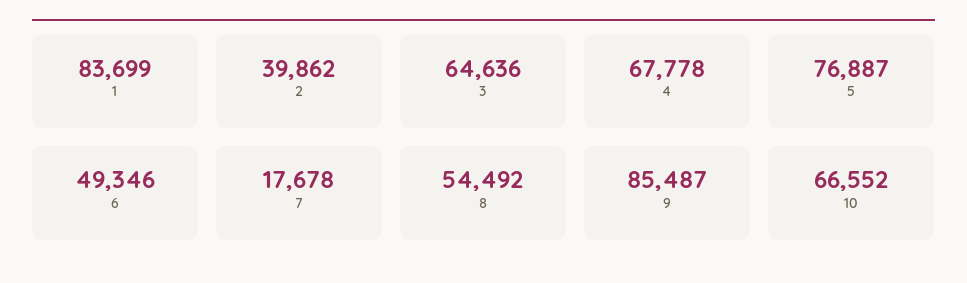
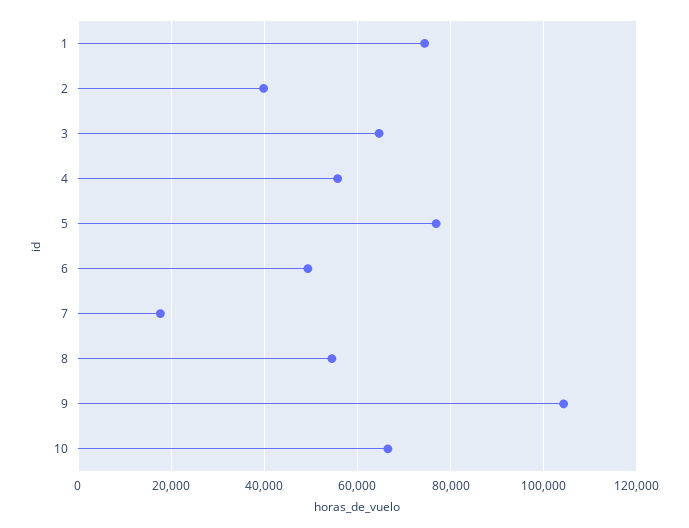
1: 83699 -> 74000
4: 67778 -> 56000
9: 85487 -> 104000

